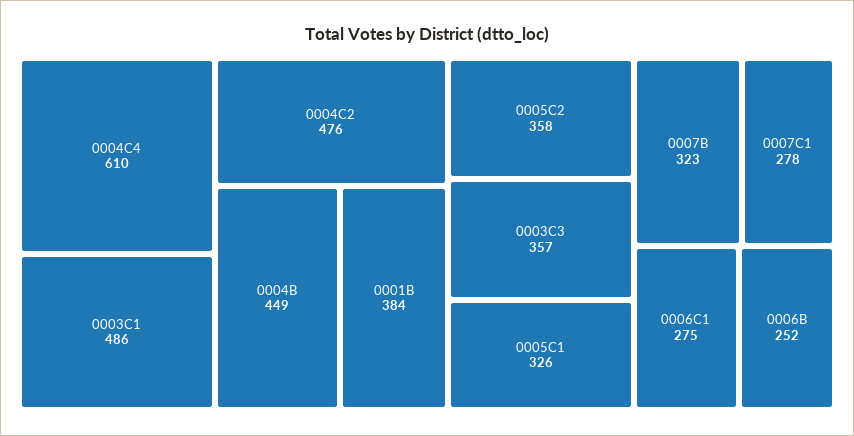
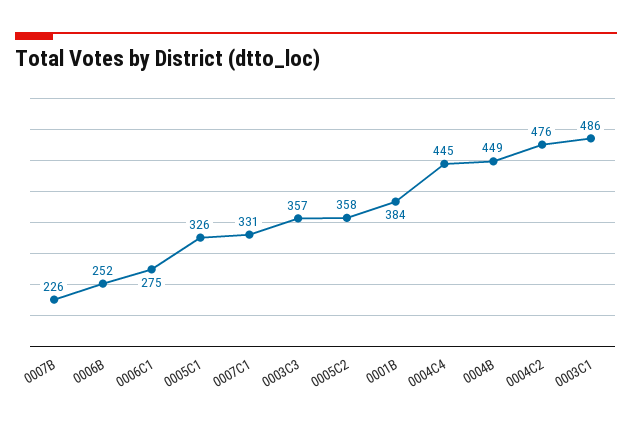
0004C4: 610 -> 445
0007B: 323 -> 226
0007C1: 278 -> 331

